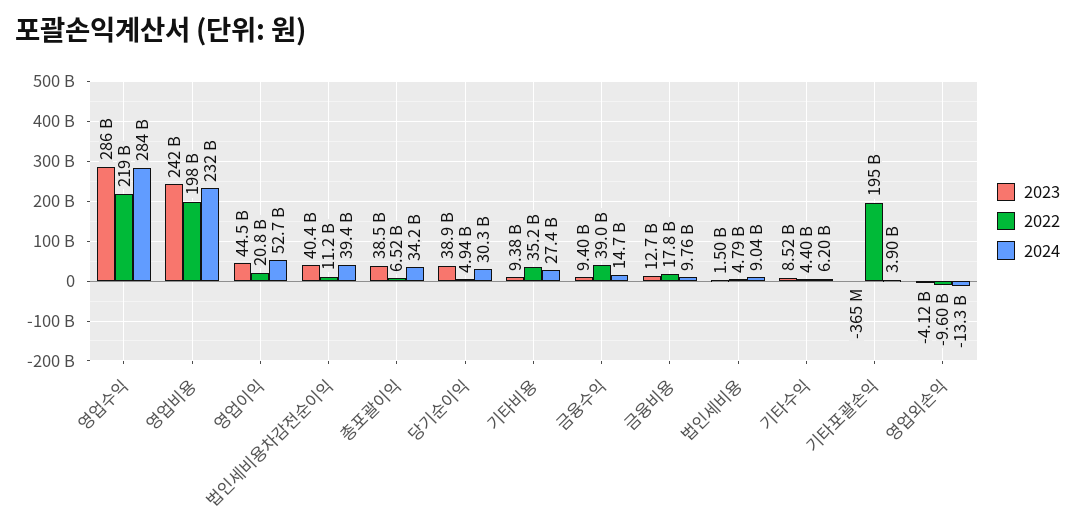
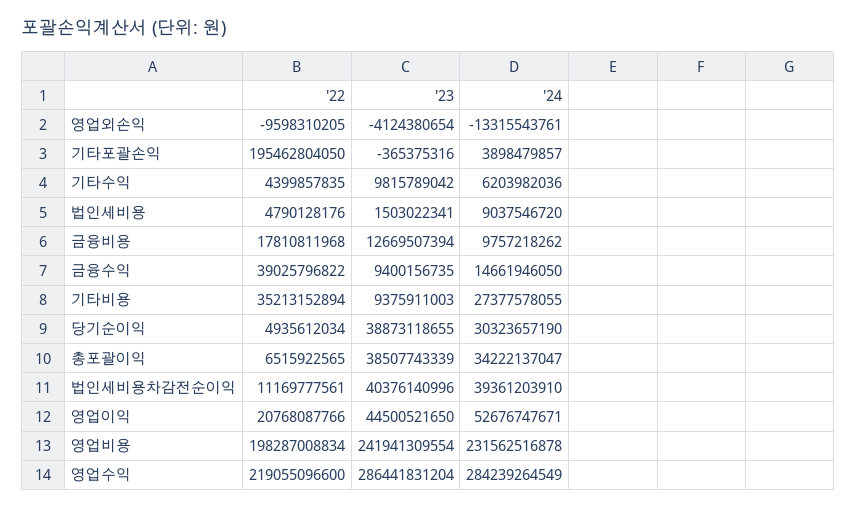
2023, 기타수익: 8520000000 -> 9815789042

